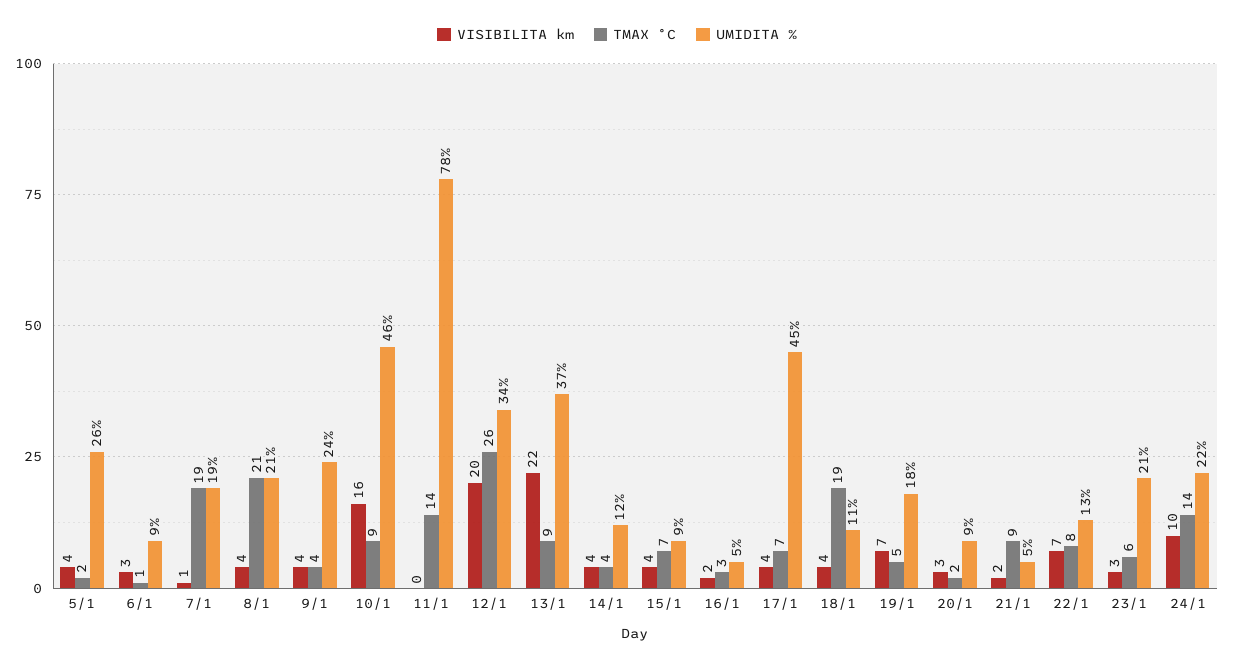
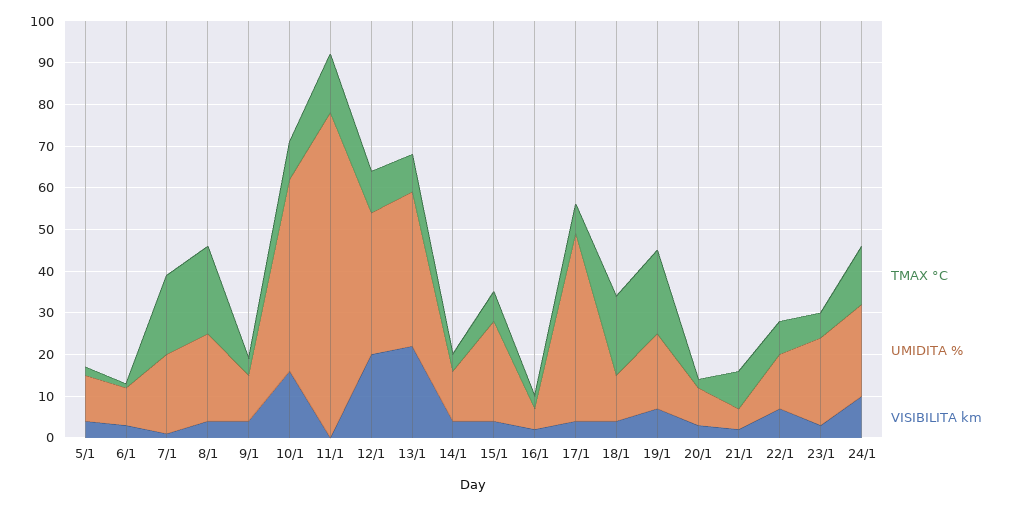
UMIDITA %, 5/1: 26 -> 10
UMIDITA %, 9/1: 24 -> 10
TMAX °C, 12/1: 26 -> 10
UMIDITA %, 15/1: 9 -> 25
TMAX °C, 19/1: 5 -> 20

